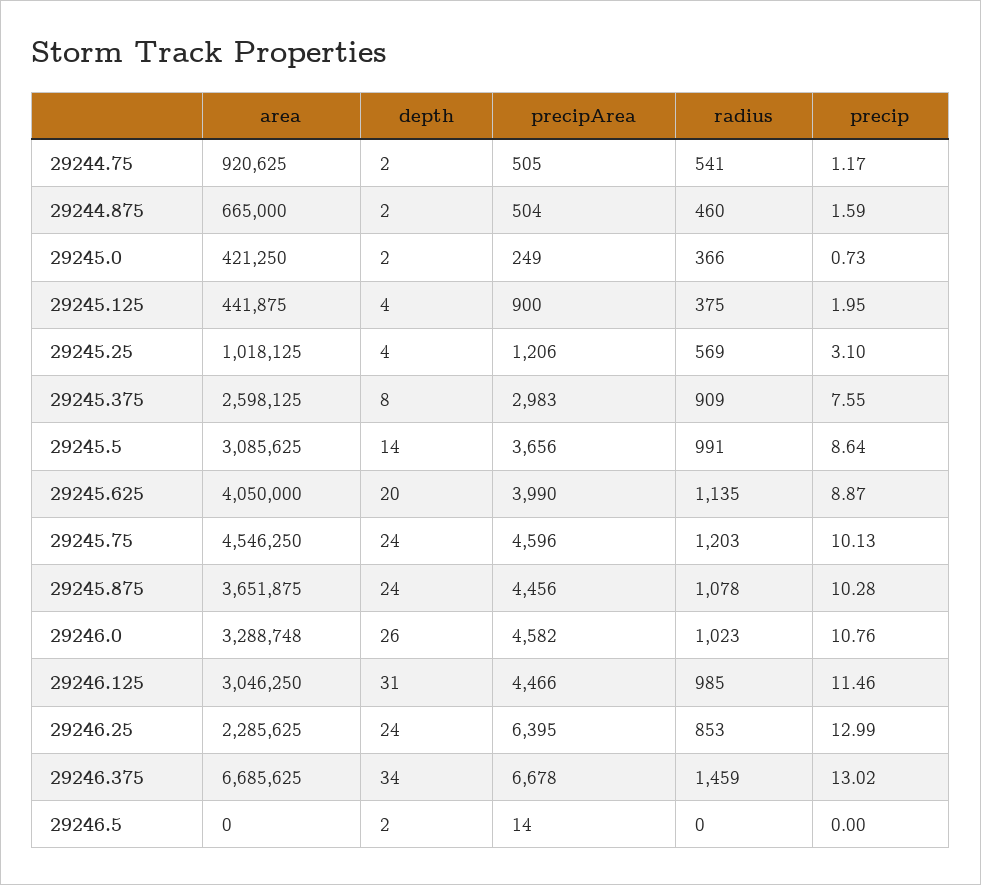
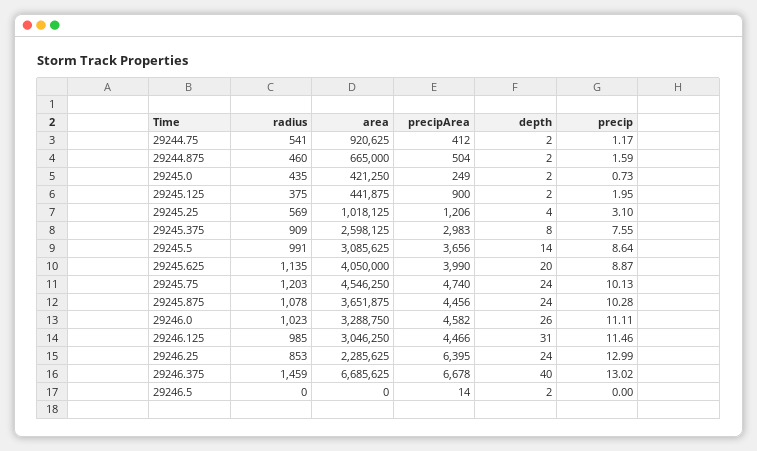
precipArea, 29244.75: 505 -> 412
radius, 29245.0: 366 -> 435
depth, 29245.125: 4 -> 2
precipArea, 29245.75: 4596 -> 4740
area, 29246.0: 3288748 -> 3288750
precip, 29246.0: 10.76 -> 11.11
depth, 29246.375: 34 -> 40

